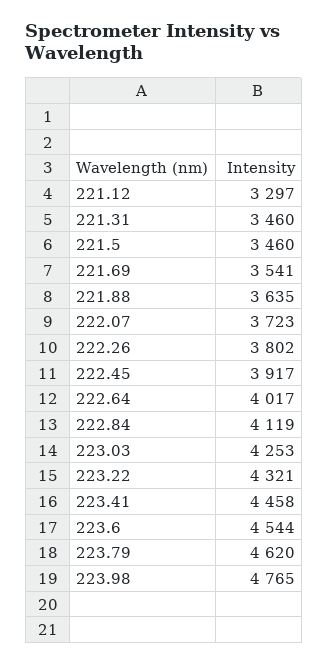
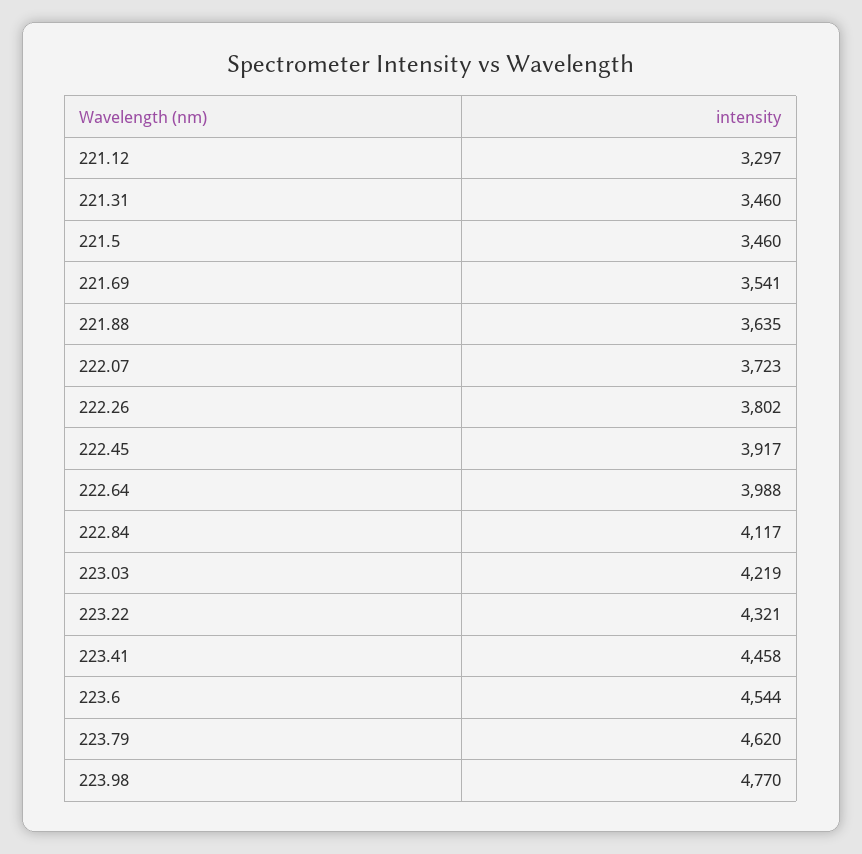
222.64: 4017 -> 3988
222.84: 4119 -> 4117
223.03: 4253 -> 4219
223.98: 4765 -> 4770

